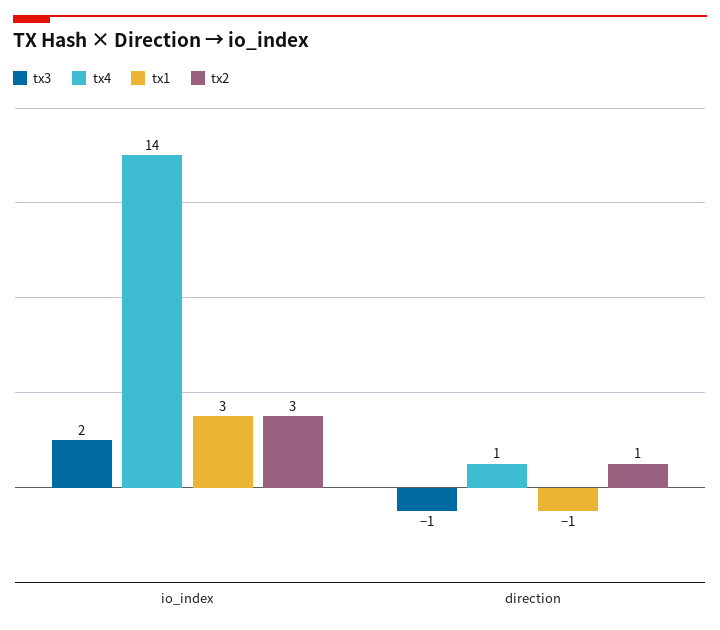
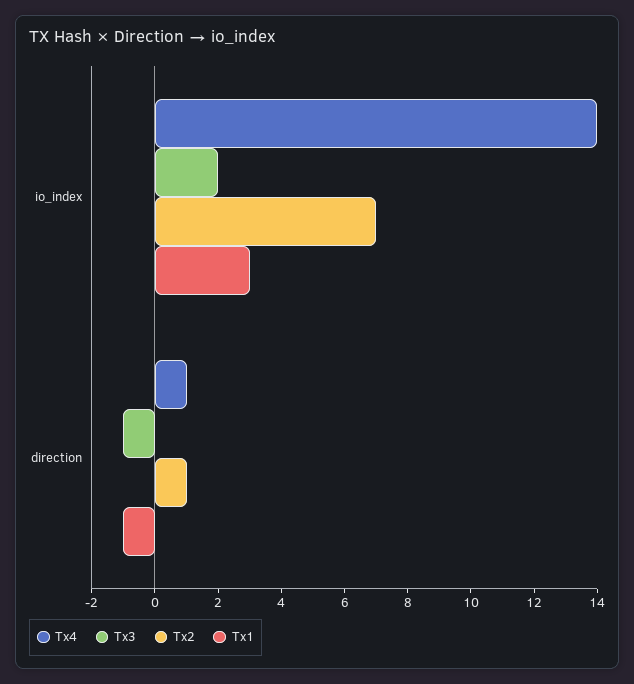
tx2, io_index: 3 -> 7

